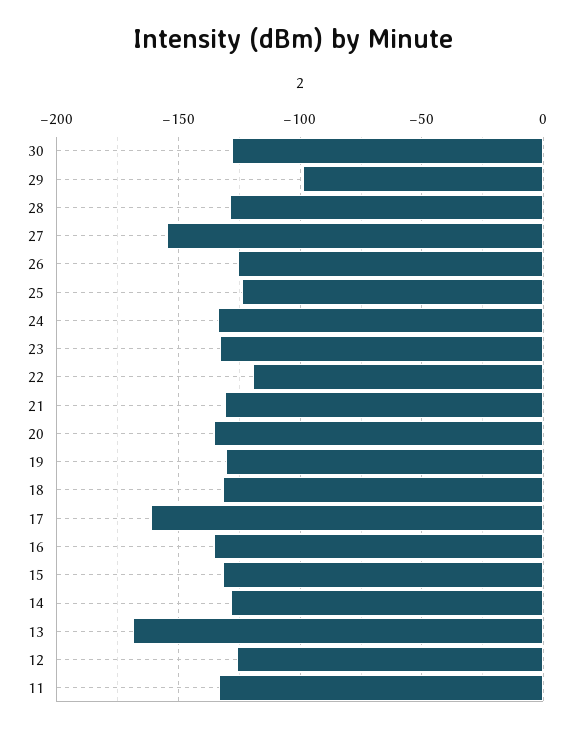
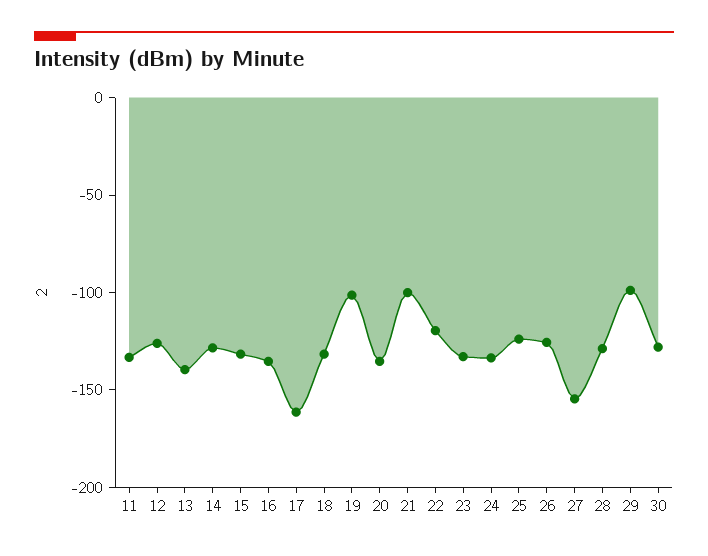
21: -130 -> -100
19: -130 -> -100
13: -170 -> -140

